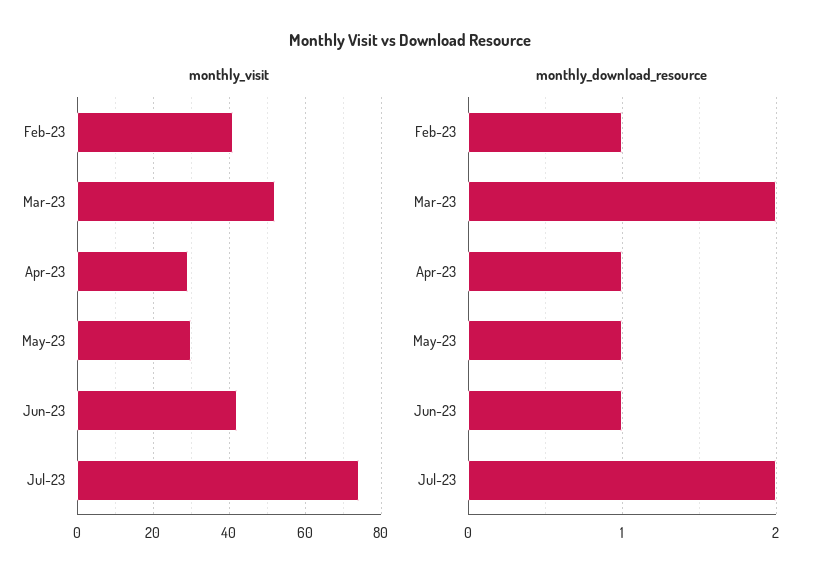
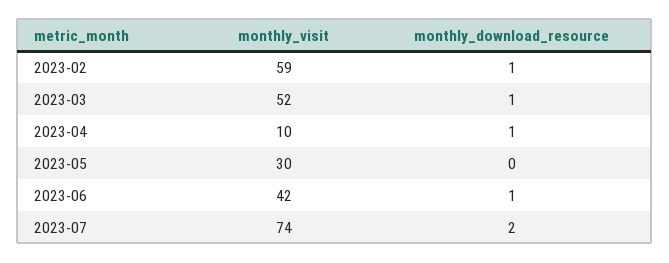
monthly_visit, Feb-23: 40 -> 59
monthly_visit, Apr-23: 30 -> 10
monthly_download_resource, Mar-23: 2 -> 1
monthly_download_resource, May-23: 1 -> 0

